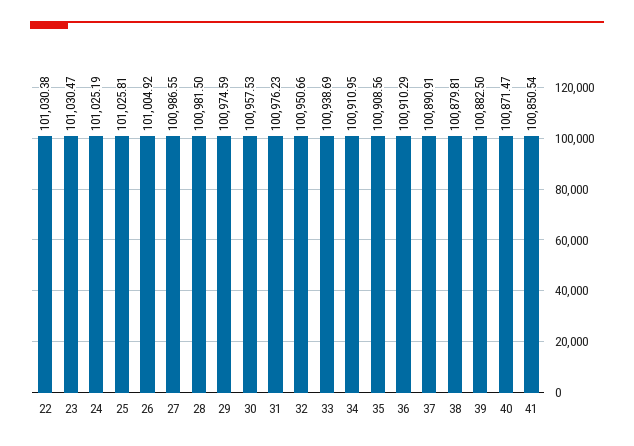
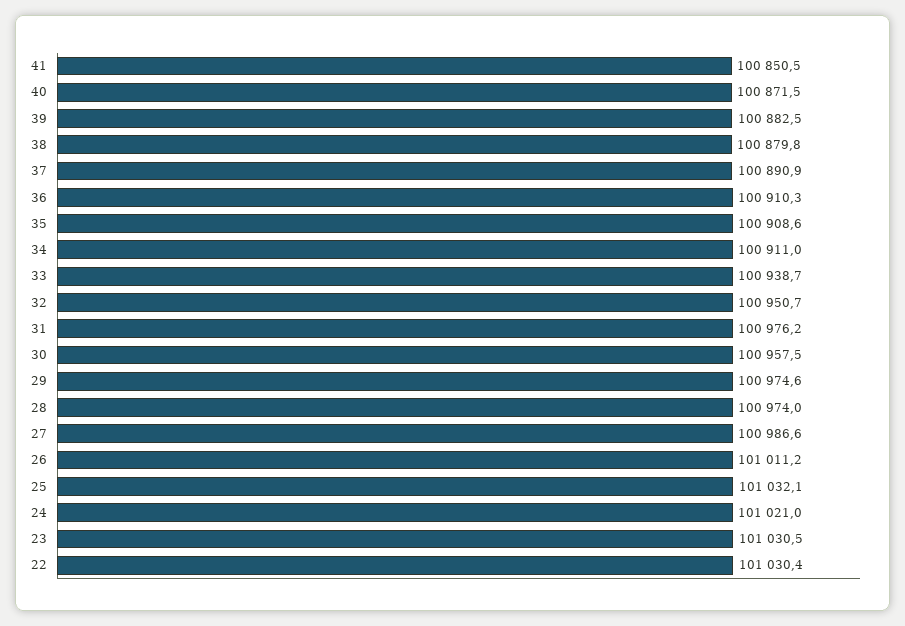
24: 101025.19 -> 101021
25: 101025.81 -> 101032.1
26: 101004.92 -> 101011.2
28: 100981.5 -> 100974

